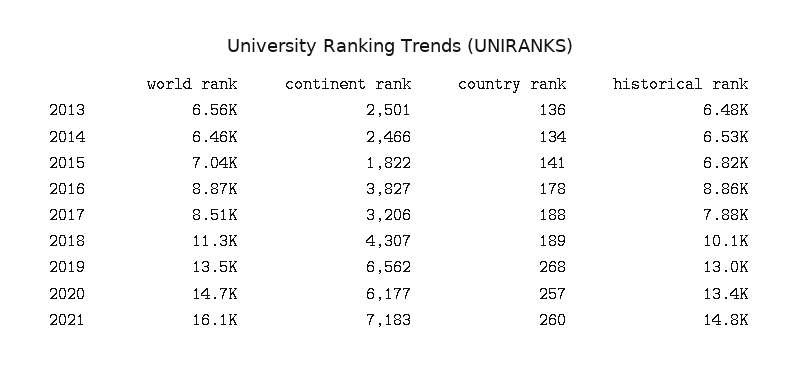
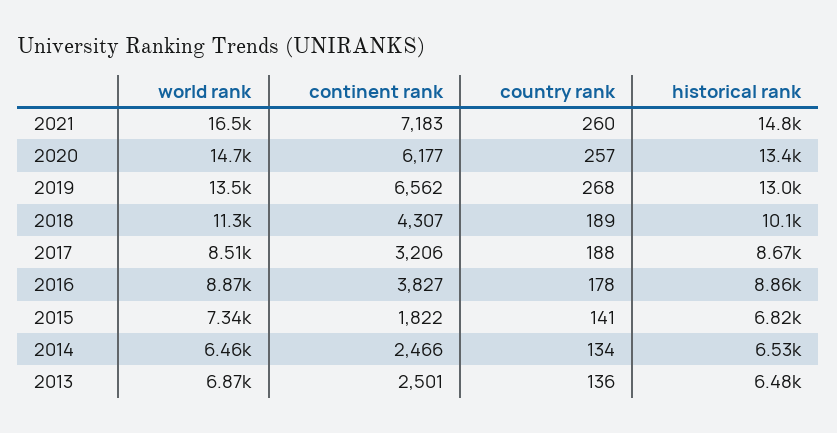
world rank, 2013: 6560 -> 6870
world rank, 2015: 7040 -> 7340
historical rank, 2017: 7880 -> 8670
world rank, 2021: 16100 -> 16500

